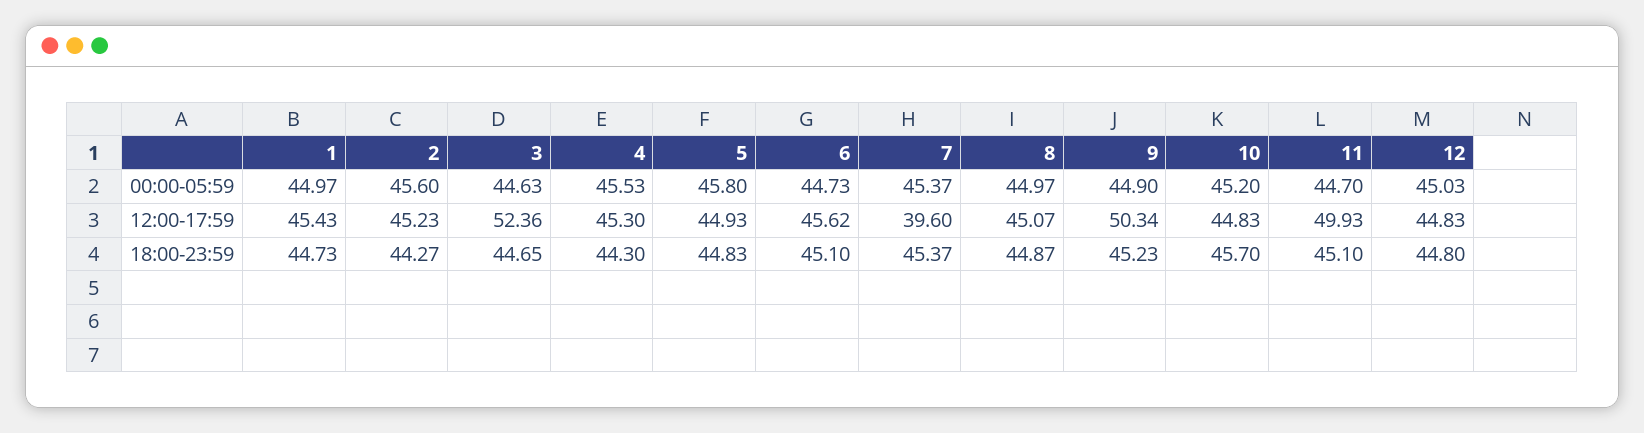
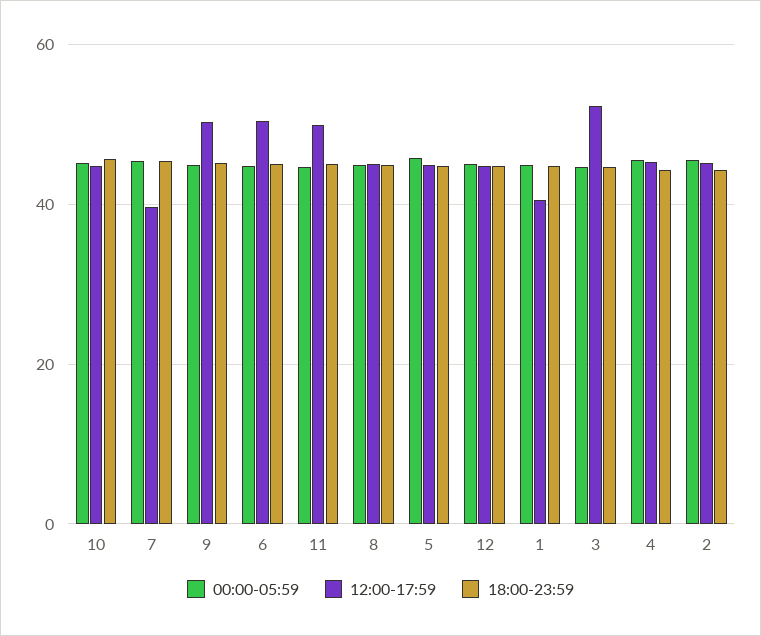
12:00-17:59, 1: 45.43 -> 40
12:00-17:59, 6: 45.62 -> 50

